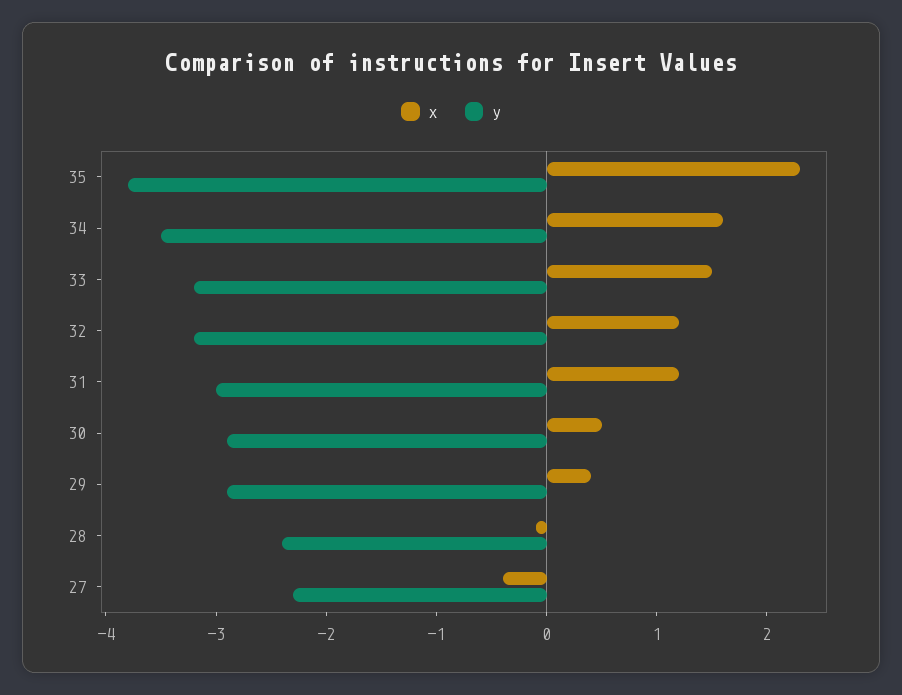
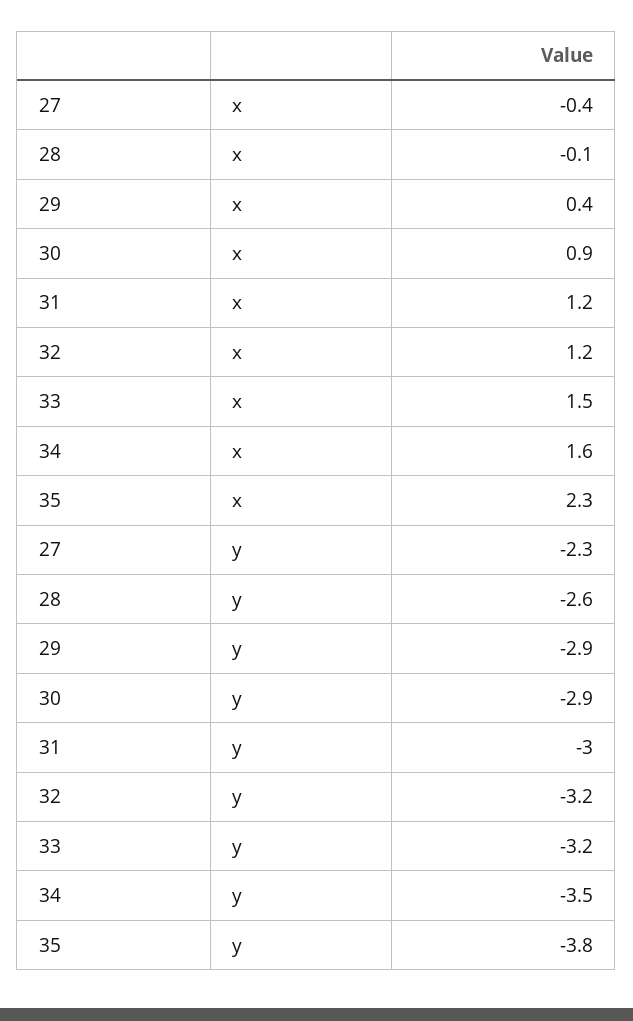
x, 30: 0.5 -> 0.9
y, 28: -2.4 -> -2.6

